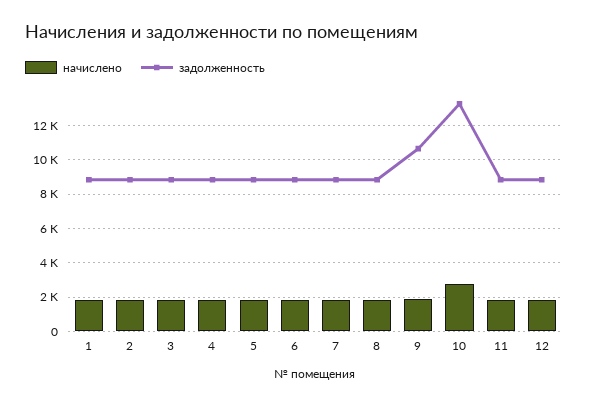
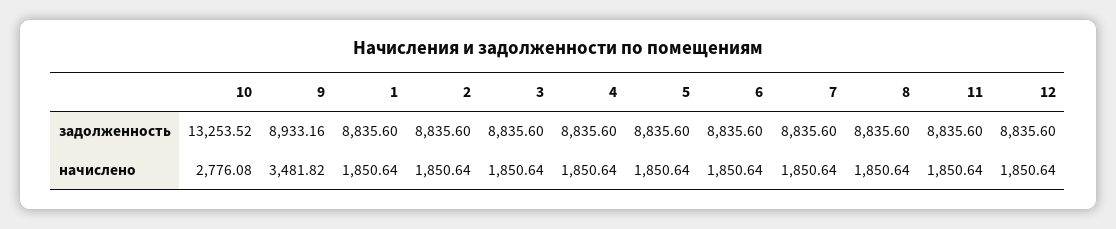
начислено, 9: 2000 -> 3481.82
задолженность, 9: 10500 -> 8933.16

